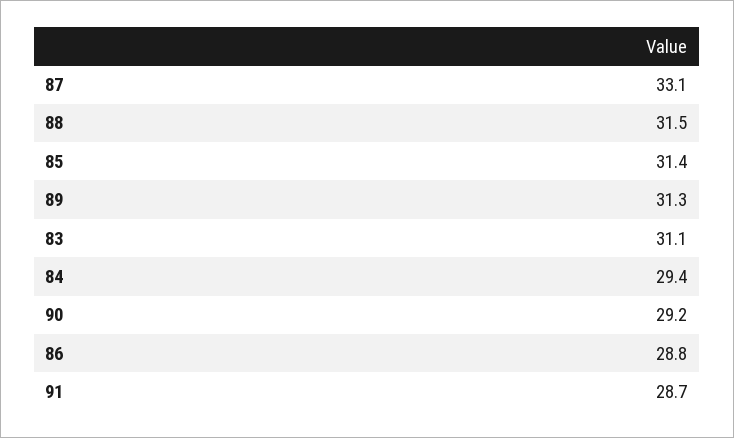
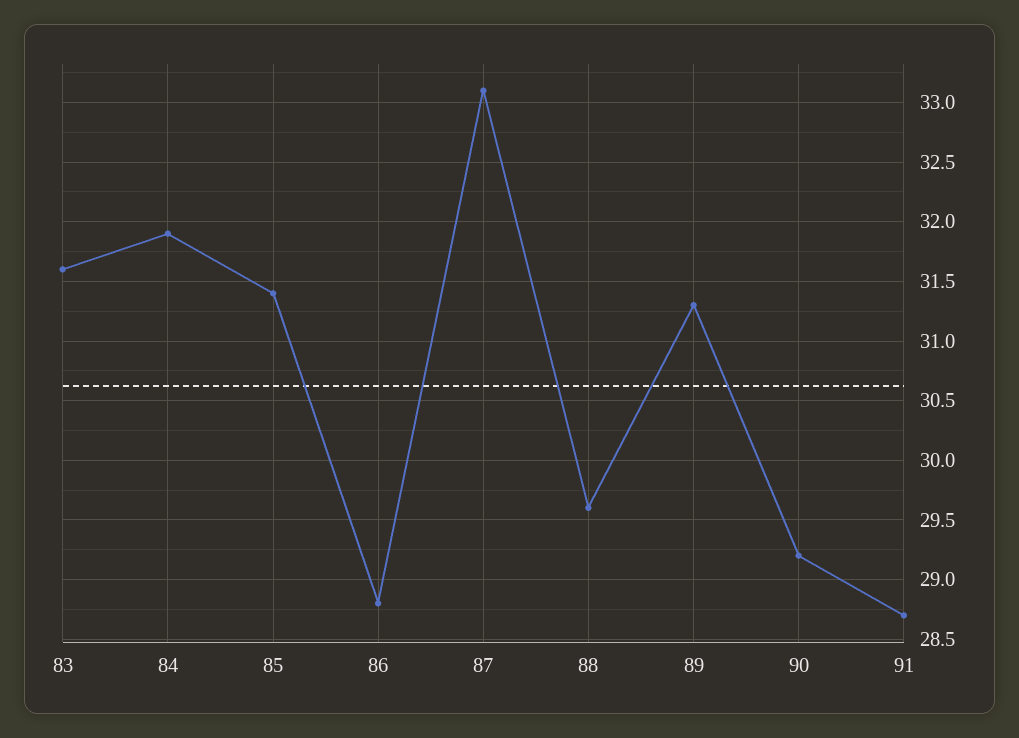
88: 31.5 -> 29.6
83: 31.1 -> 31.6
84: 29.4 -> 31.9

